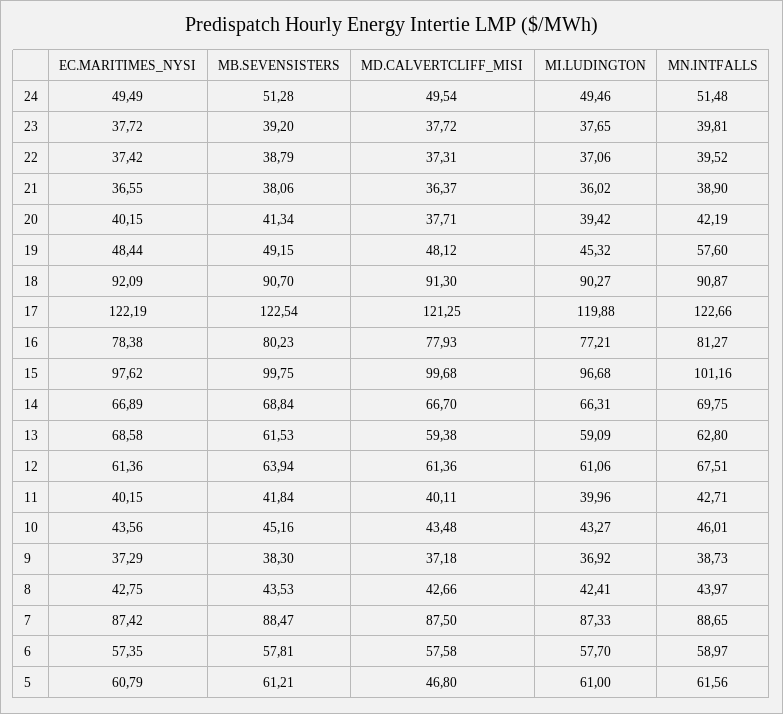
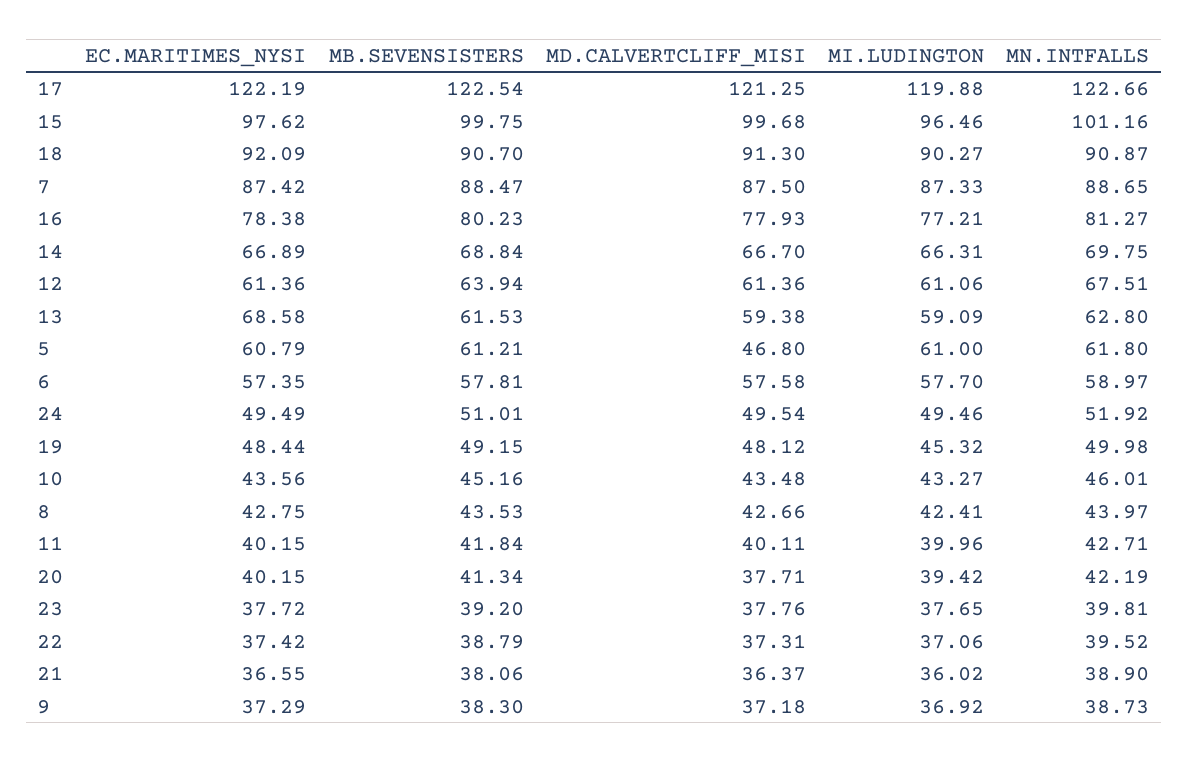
MB.SEVENSISTERS, 24: 51.28 -> 51.01
MN.INTFALLS, 24: 51.48 -> 51.92
MD.CALVERTCLIFF_MISI, 23: 37.72 -> 37.76
MN.INTFALLS, 19: 57.6 -> 49.98
MI.LUDINGTON, 15: 96.68 -> 96.46
MN.INTFALLS, 5: 61.56 -> 61.8

